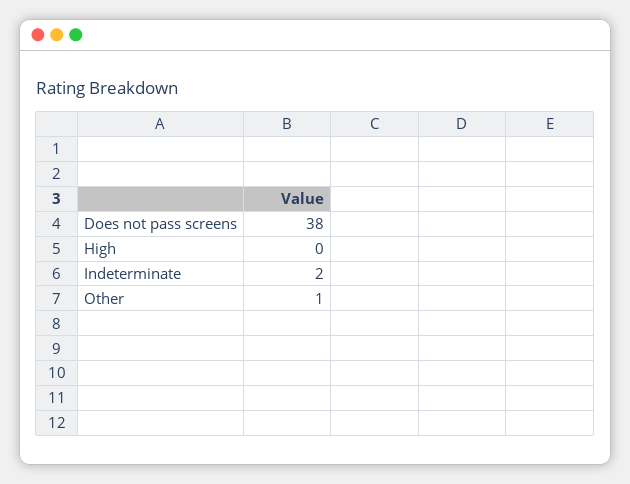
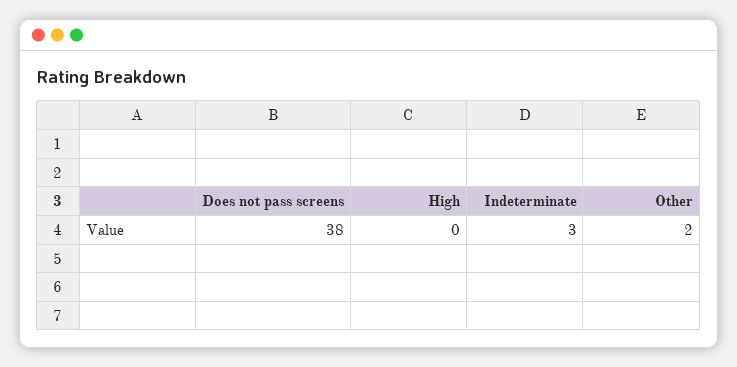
Indeterminate: 2 -> 3
Other: 1 -> 2

